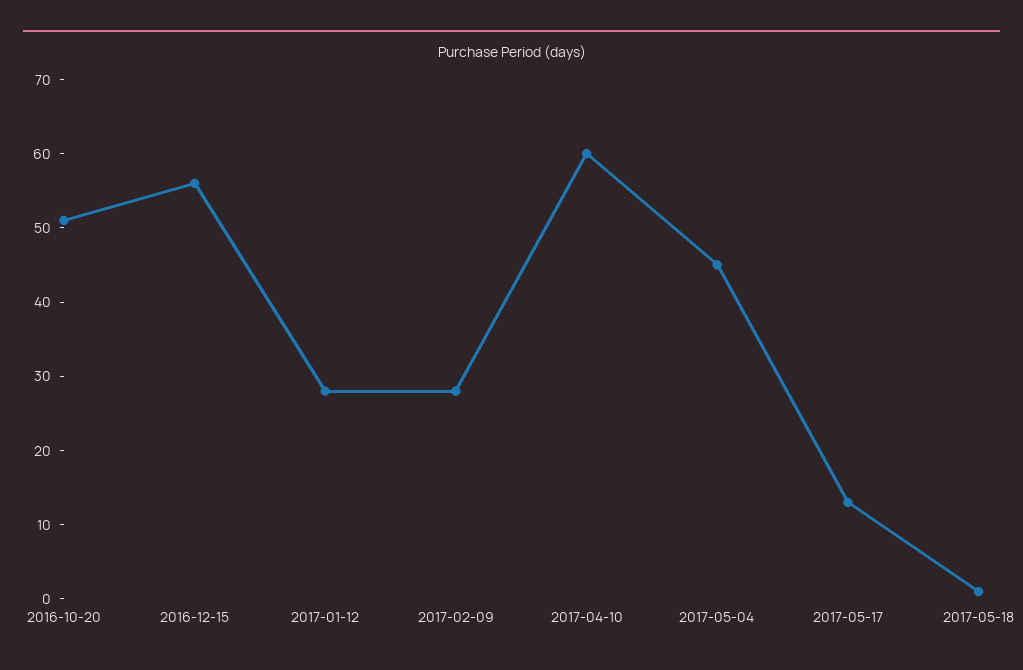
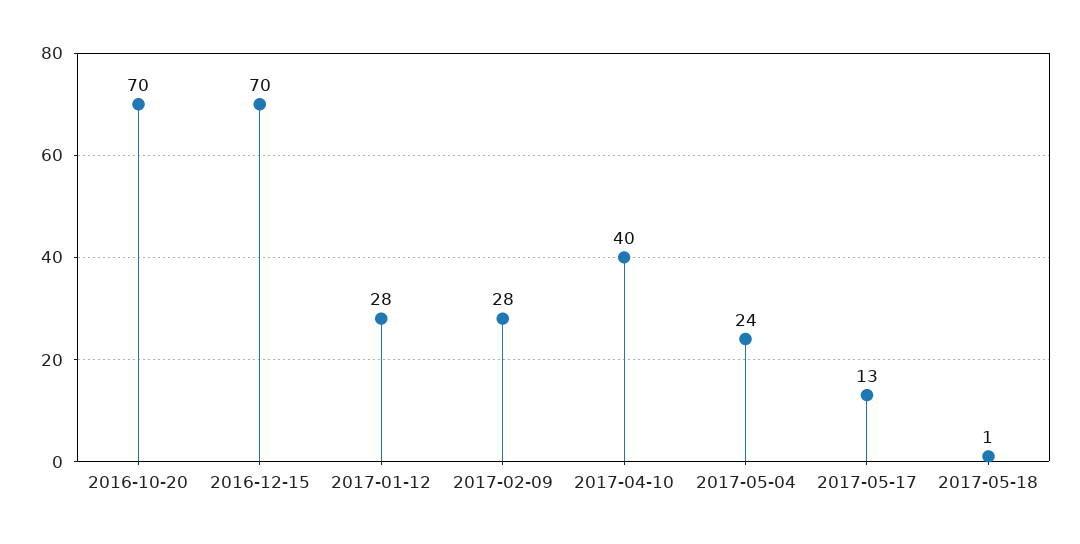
2016-10-20: 50 -> 70
2016-12-15: 55 -> 70
2017-04-10: 60 -> 40
2017-05-04: 45 -> 24

